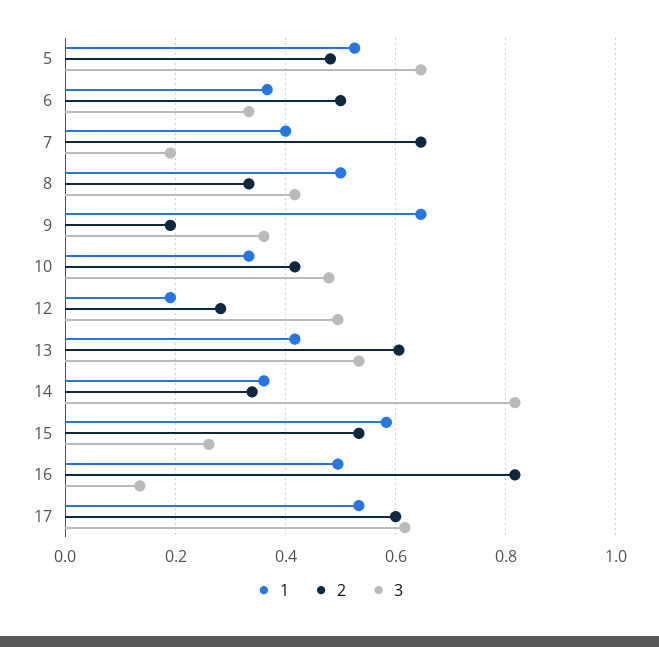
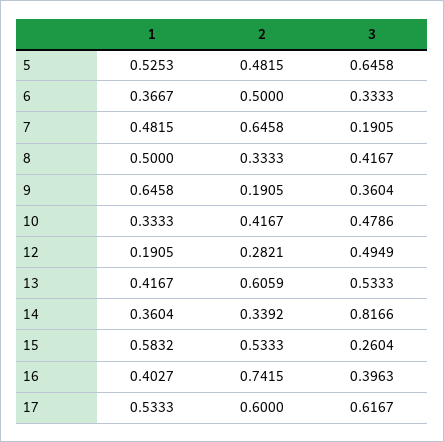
1, 7: 0.4 -> 0.4815
1, 16: 0.5 -> 0.4027
2, 16: 0.82 -> 0.7415
3, 16: 0.14 -> 0.3963

